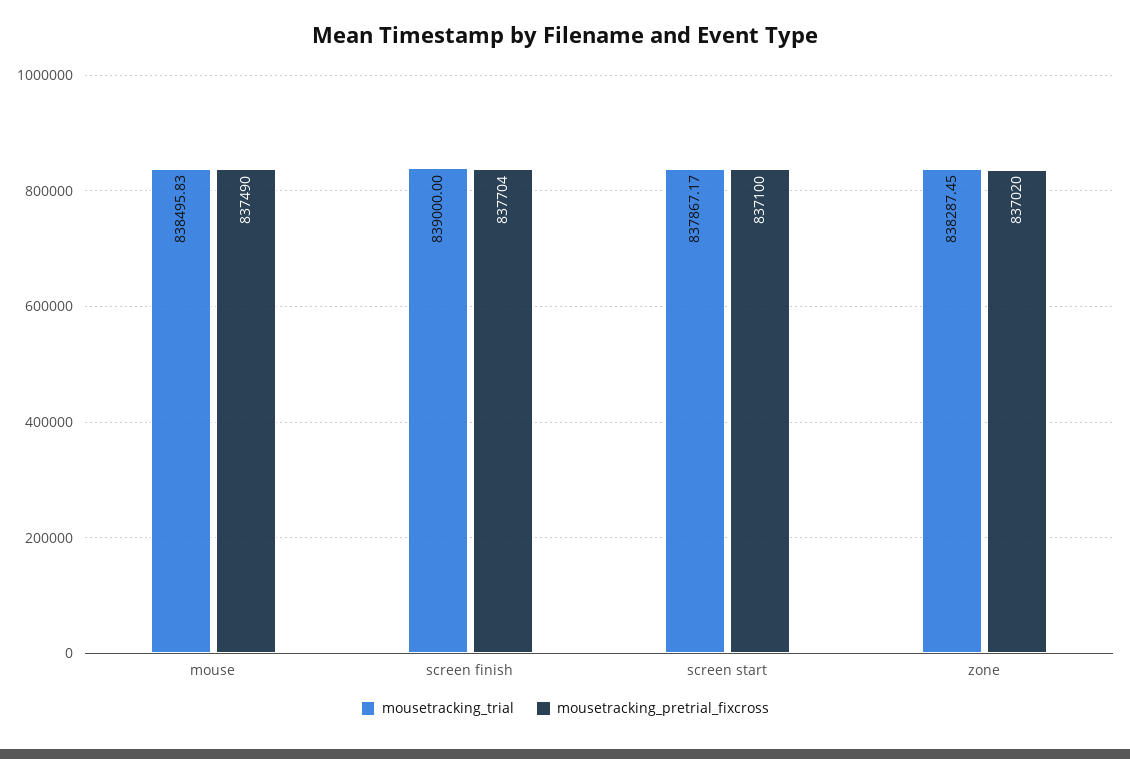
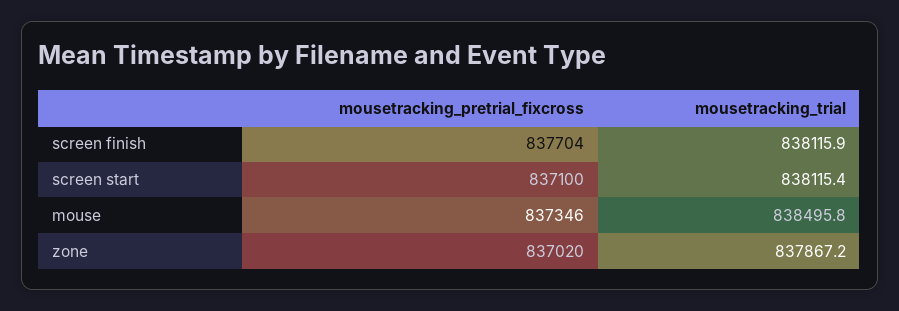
mousetracking_pretrial_fixcross, mouse: 837490 -> 837346
mousetracking_trial, screen finish: 839000 -> 838115.9
mousetracking_trial, screen start: 837867.17 -> 838115.4
mousetracking_trial, zone: 838287.45 -> 837867.2

